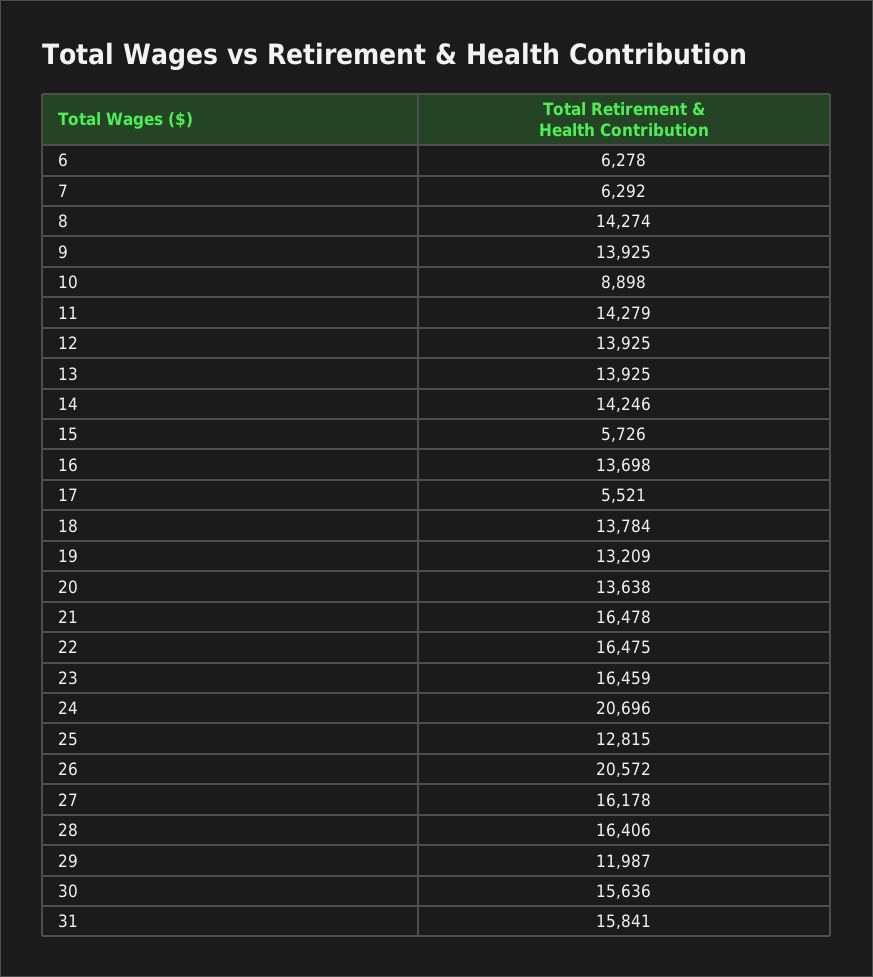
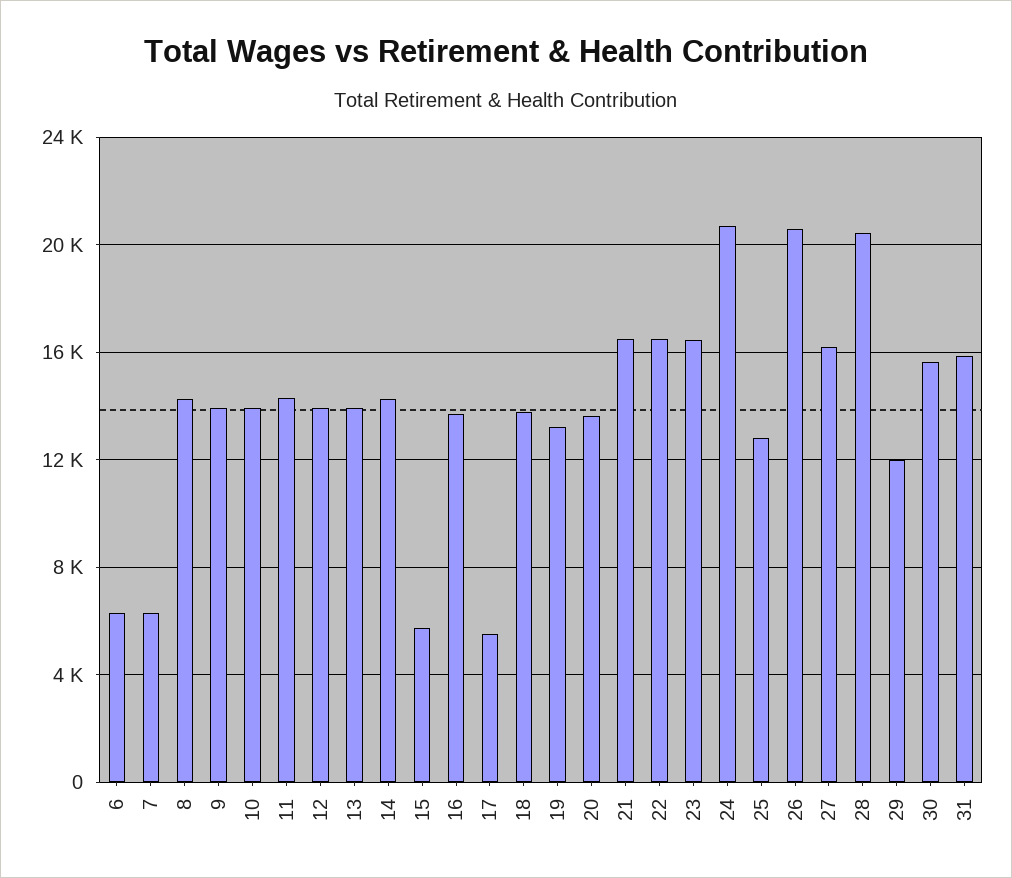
10: 8898 -> 14000
28: 16406 -> 20500

